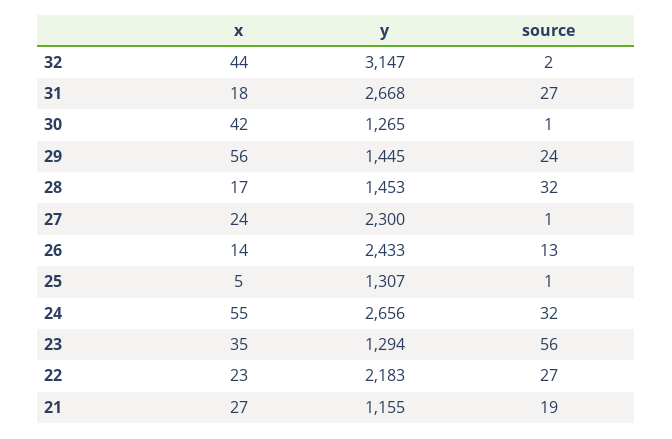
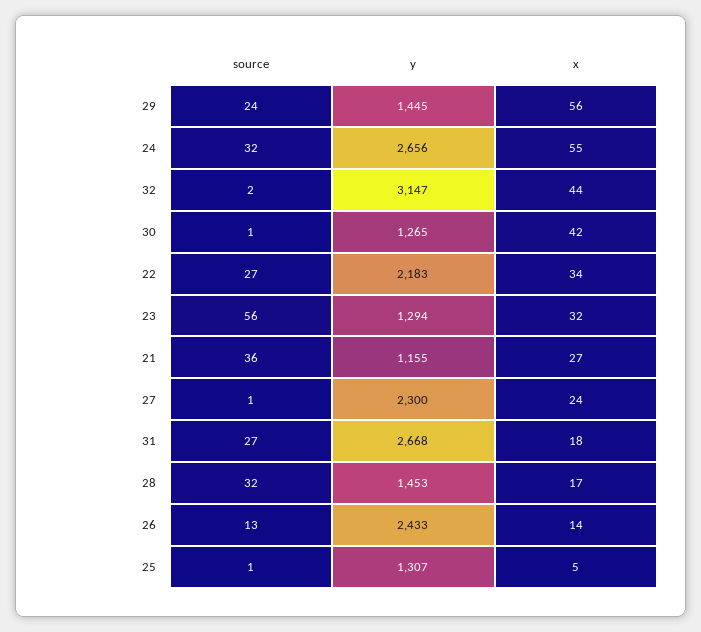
x, 23: 35 -> 32
x, 22: 23 -> 34
source, 21: 19 -> 36

